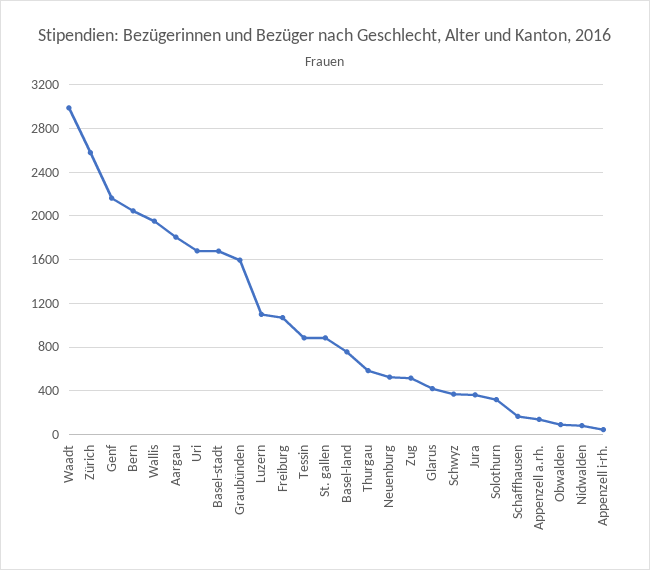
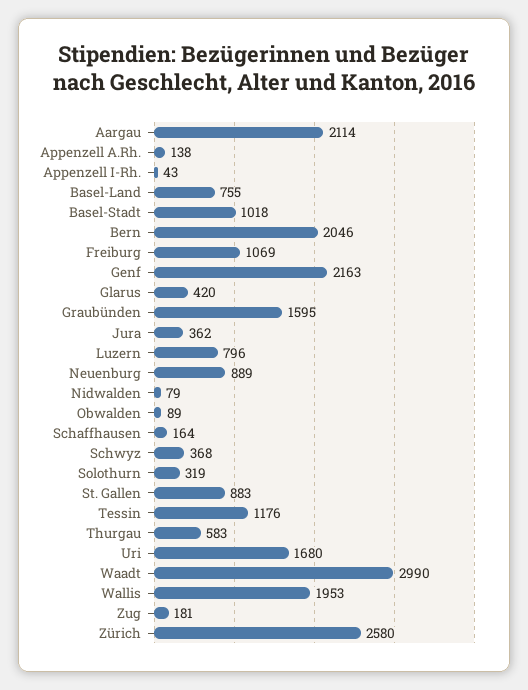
Aargau: 1800 -> 2114
Basel-stadt: 1700 -> 1018
Luzern: 1100 -> 796
Tessin: 900 -> 1176
Neuenburg: 500 -> 889
Zug: 500 -> 181

